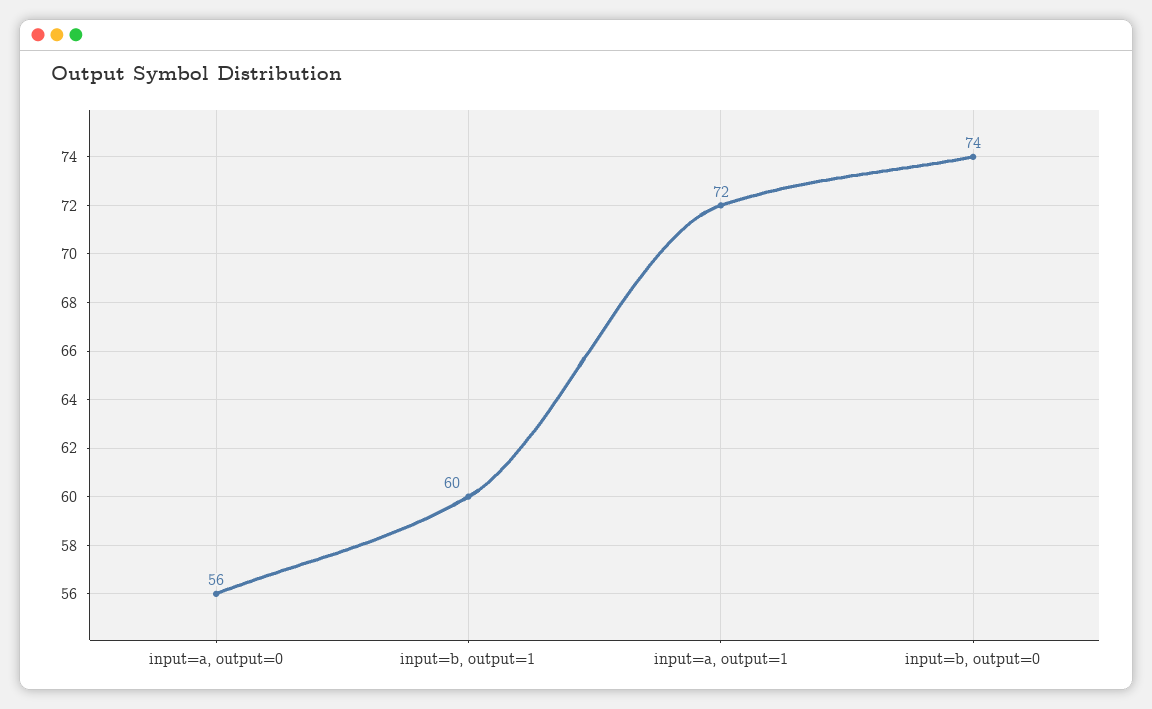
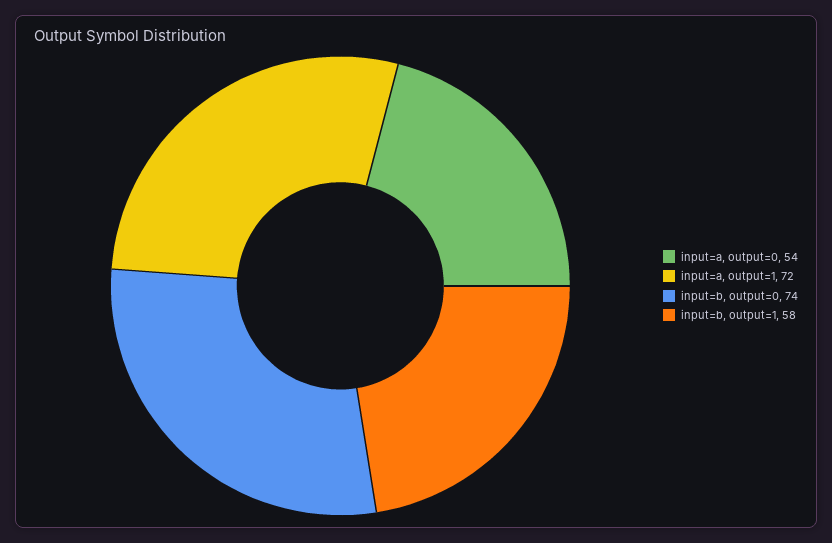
input=a, output=0: 56 -> 54
input=b, output=1: 60 -> 58

